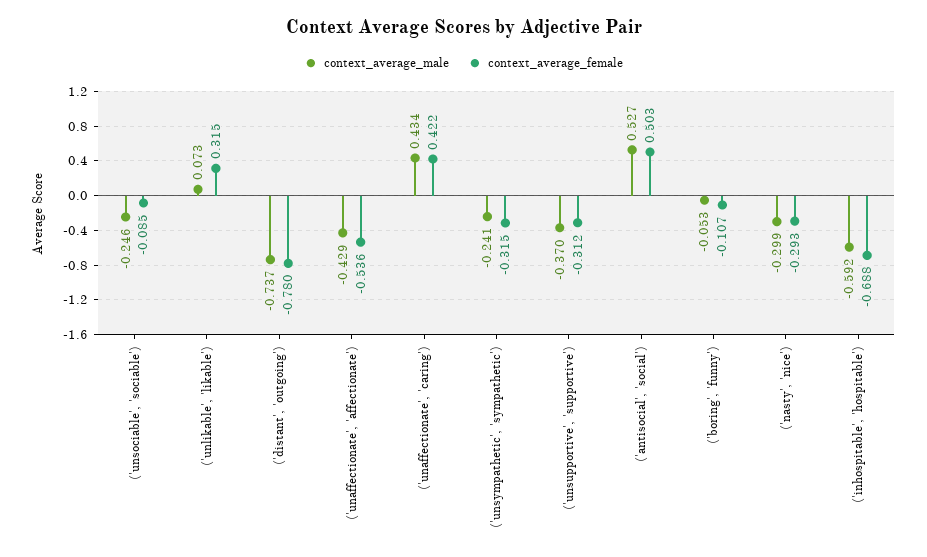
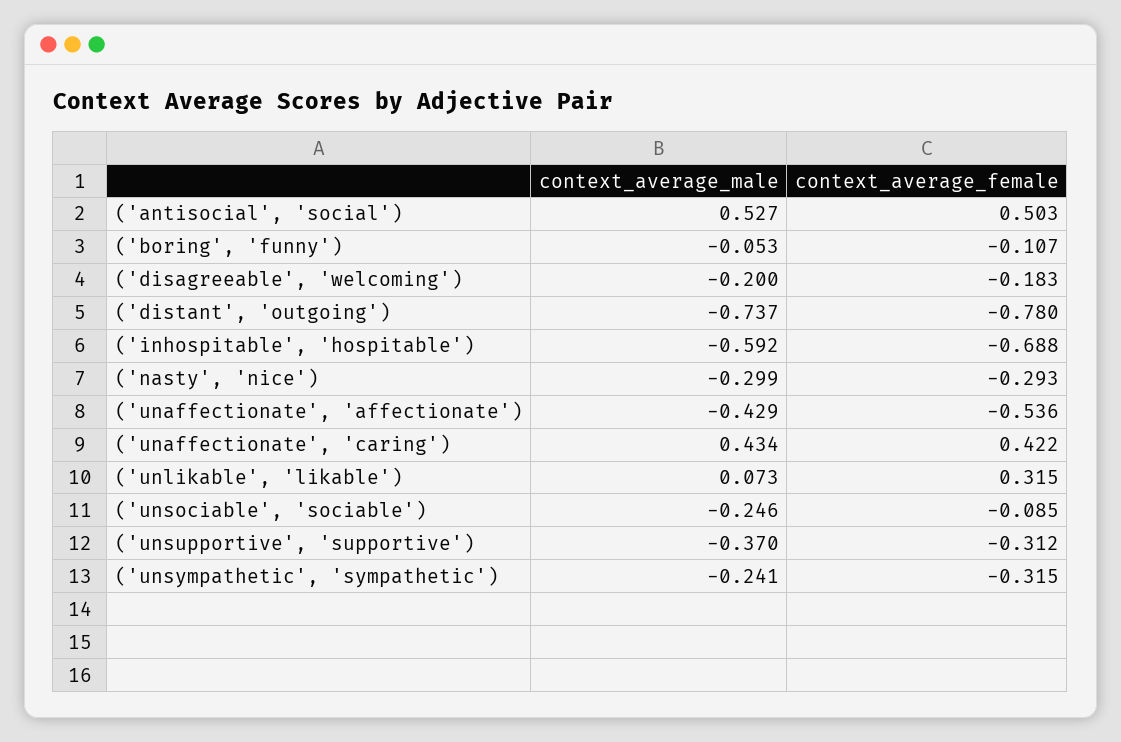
context_average_male, ('disagreeable', 'welcoming'): none -> -0.2
context_average_female, ('disagreeable', 'welcoming'): none -> -0.183

